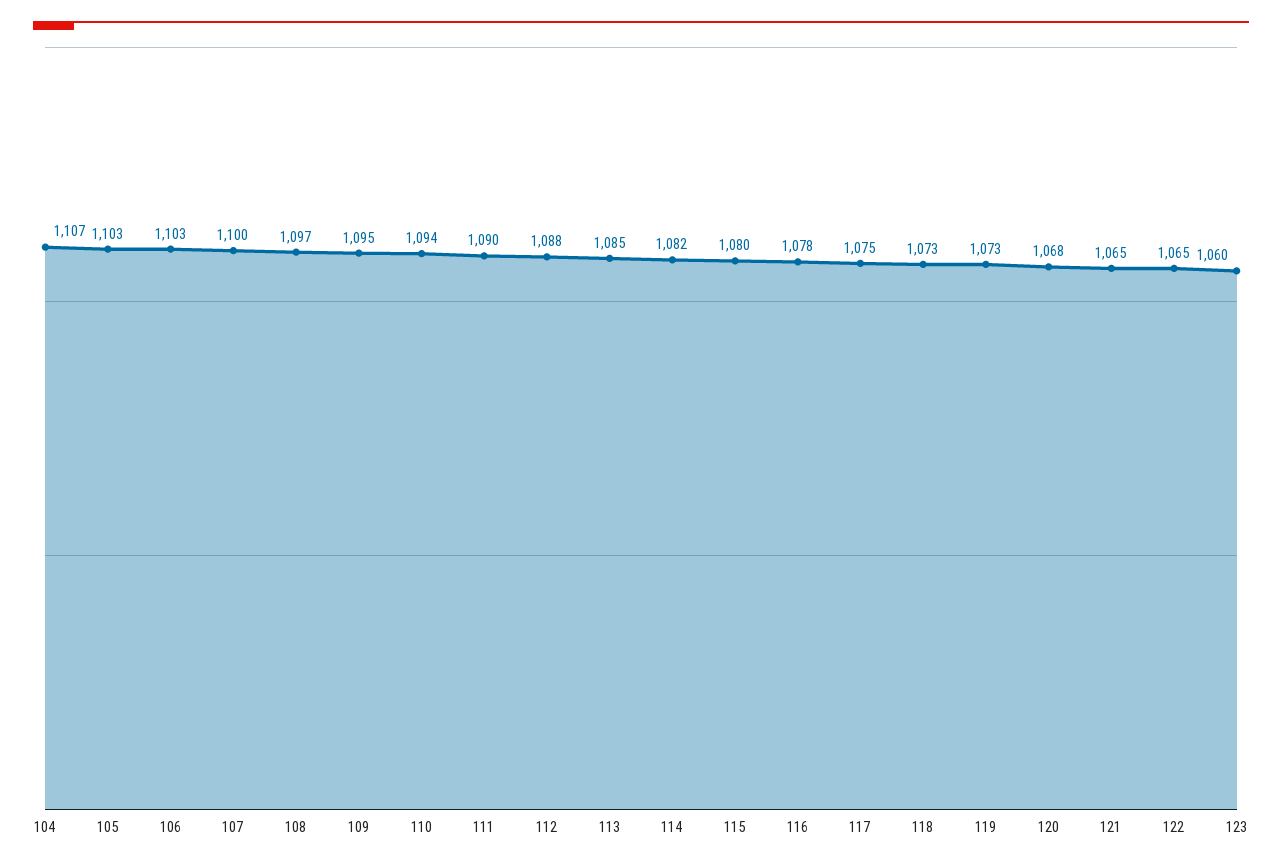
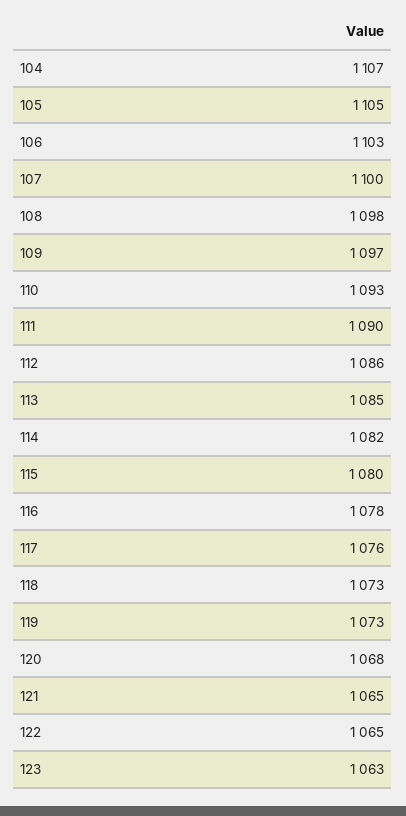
105: 1103 -> 1105
108: 1097 -> 1098
109: 1095 -> 1097
110: 1094 -> 1093
112: 1088 -> 1086
117: 1075 -> 1076
123: 1060 -> 1063

